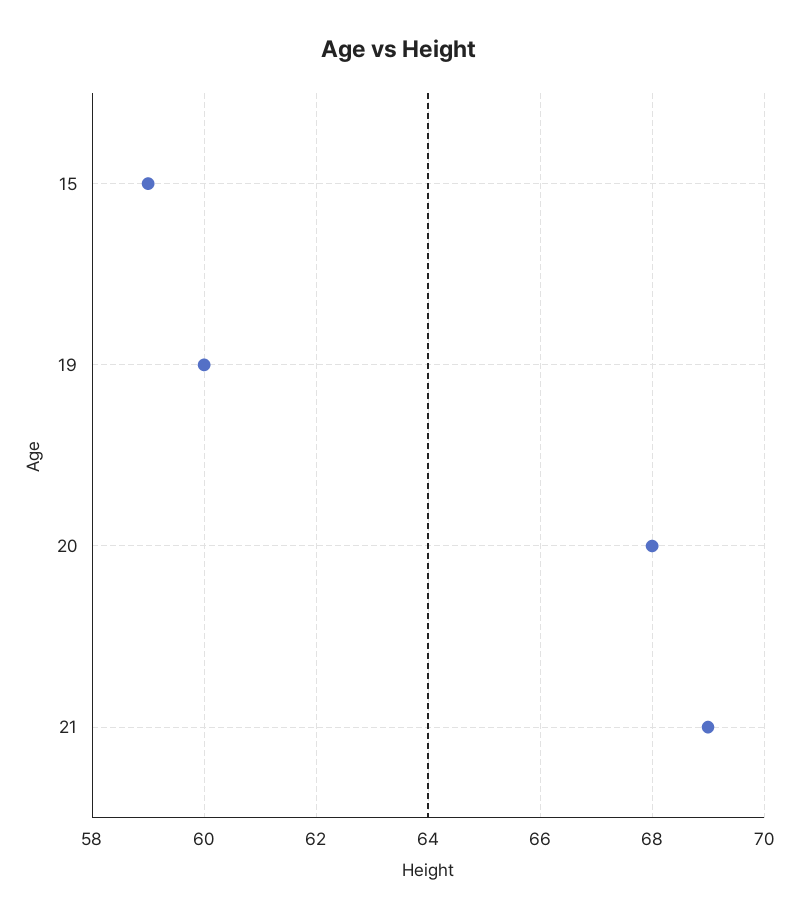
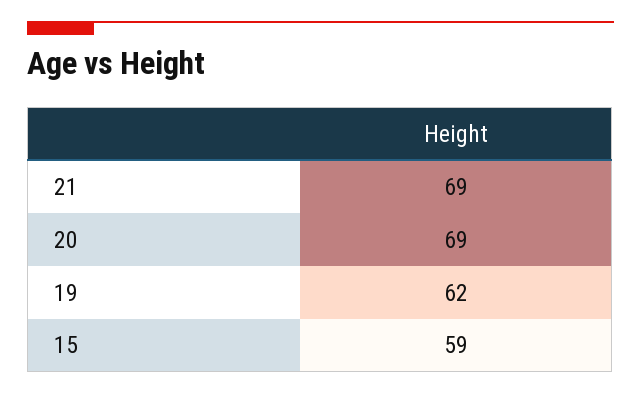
19: 60 -> 62
20: 68 -> 69

